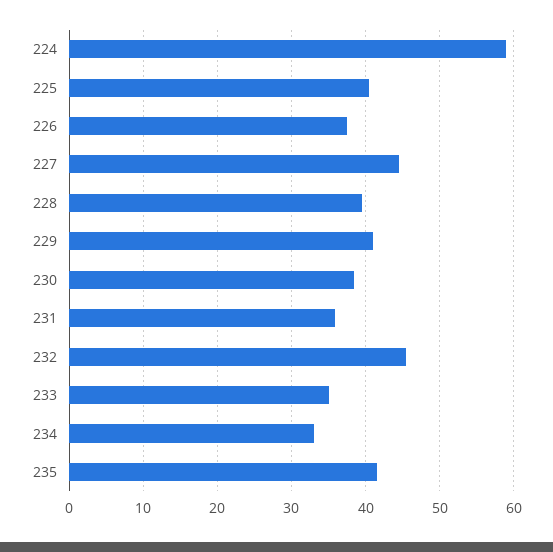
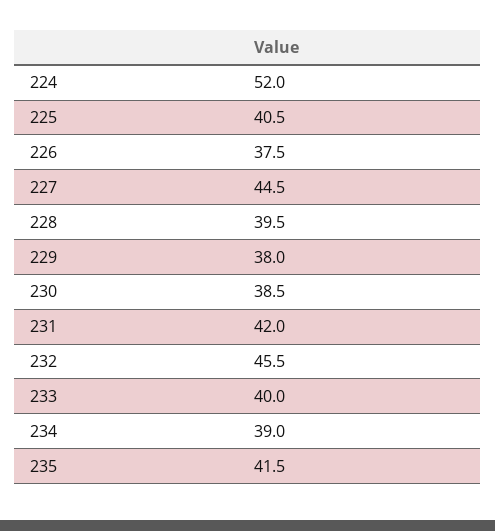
224: 59 -> 52
229: 41 -> 38
231: 36 -> 42
233: 35 -> 40
234: 33 -> 39

